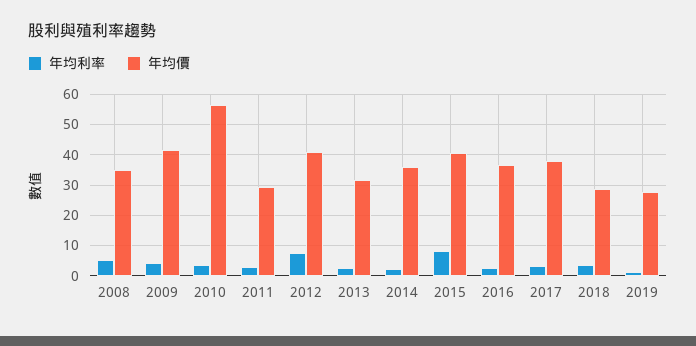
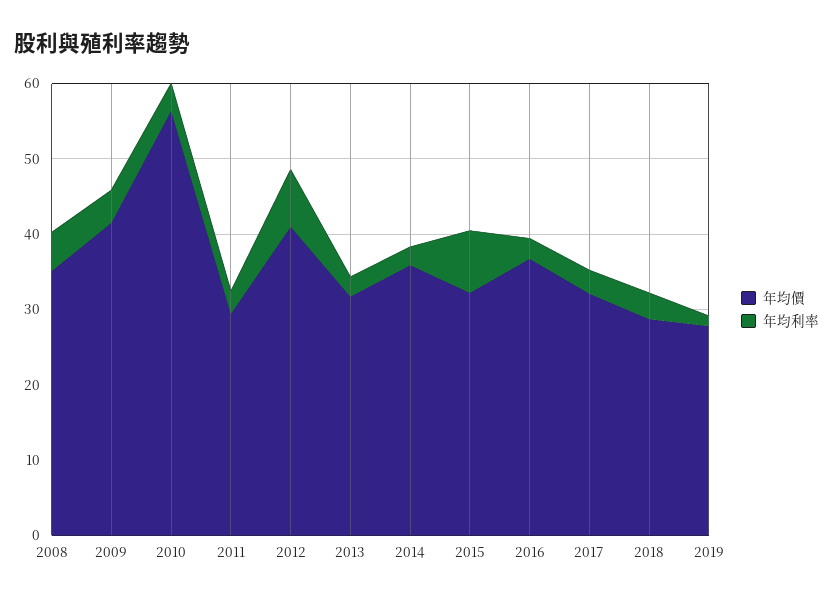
年均價, 2015: 40 -> 32
年均價, 2017: 38 -> 32

